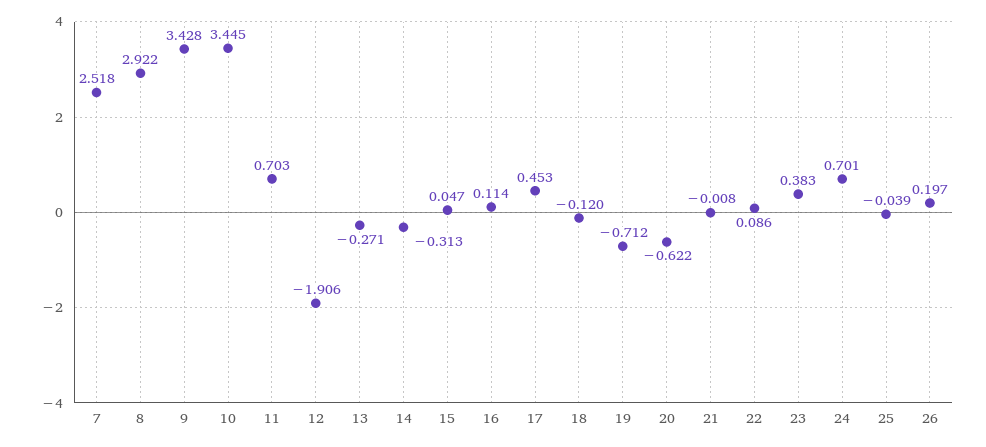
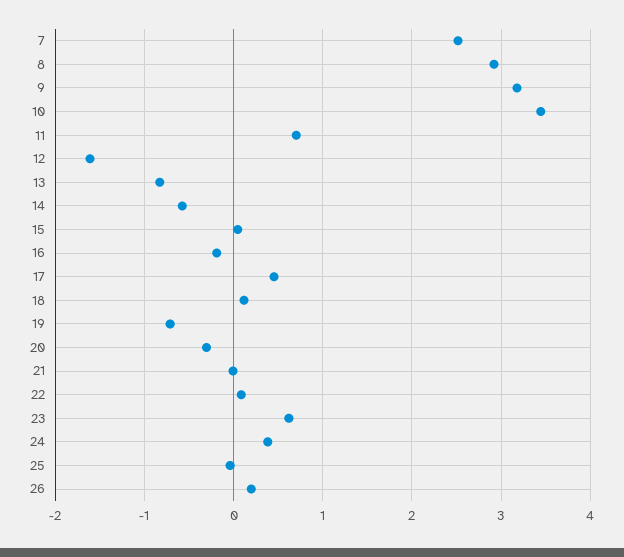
9: 3.428 -> 3.2
12: -1.906 -> -1.6
13: -0.271 -> -0.8
14: -0.313 -> -0.6
16: 0.114 -> -0.2
18: -0.12 -> 0.1
20: -0.622 -> -0.3
23: 0.383 -> 0.6
24: 0.701 -> 0.4

